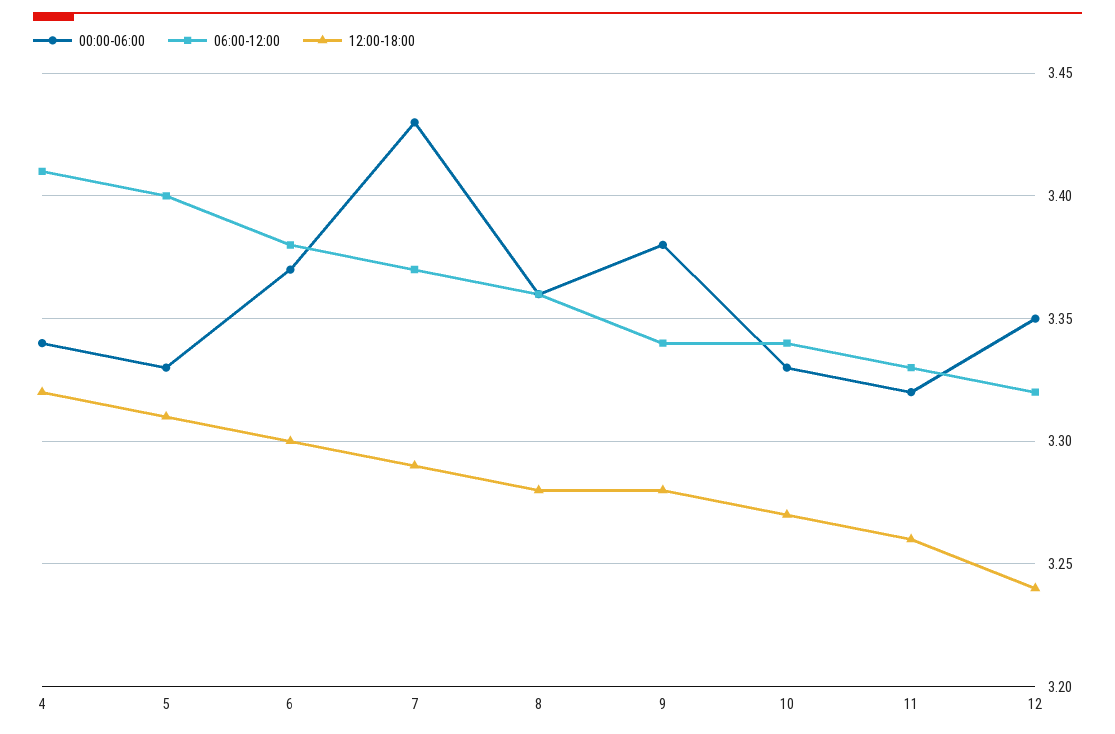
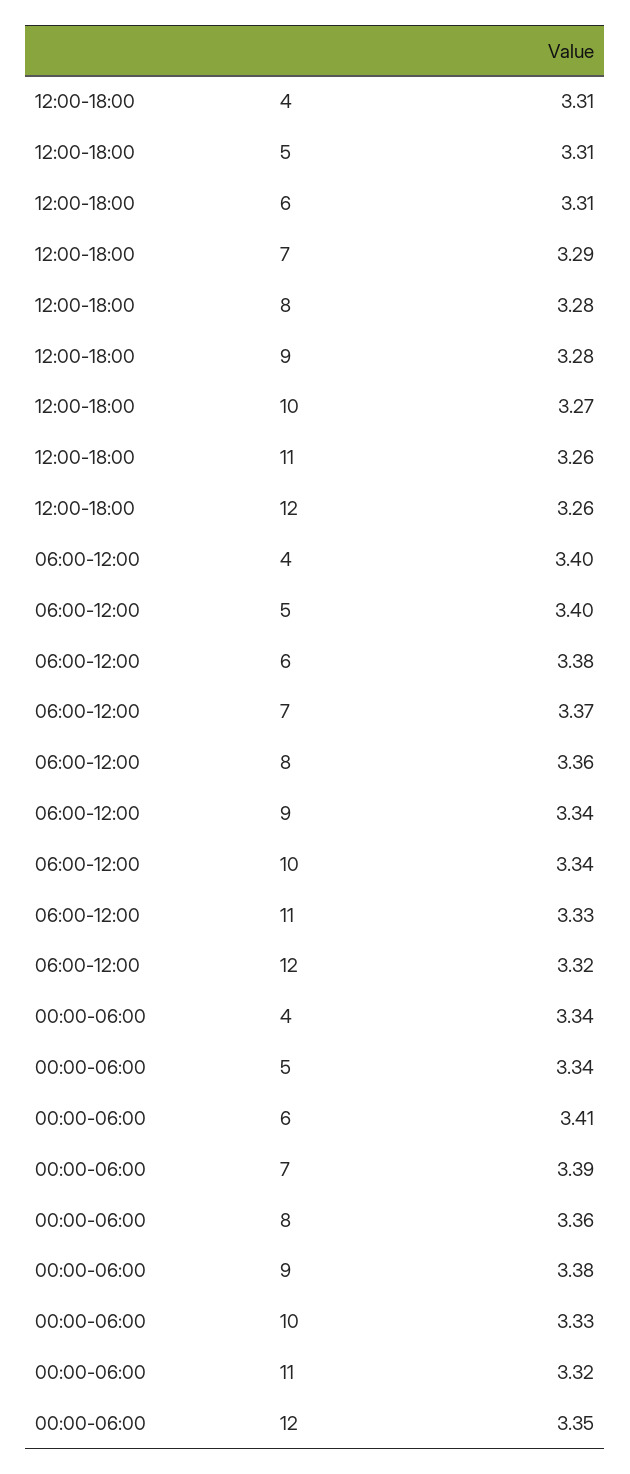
06:00-12:00, 4: 3.41 -> 3.4
12:00-18:00, 4: 3.32 -> 3.31
00:00-06:00, 5: 3.33 -> 3.34
00:00-06:00, 6: 3.37 -> 3.41
12:00-18:00, 6: 3.3 -> 3.31
00:00-06:00, 7: 3.43 -> 3.39
12:00-18:00, 12: 3.24 -> 3.26

